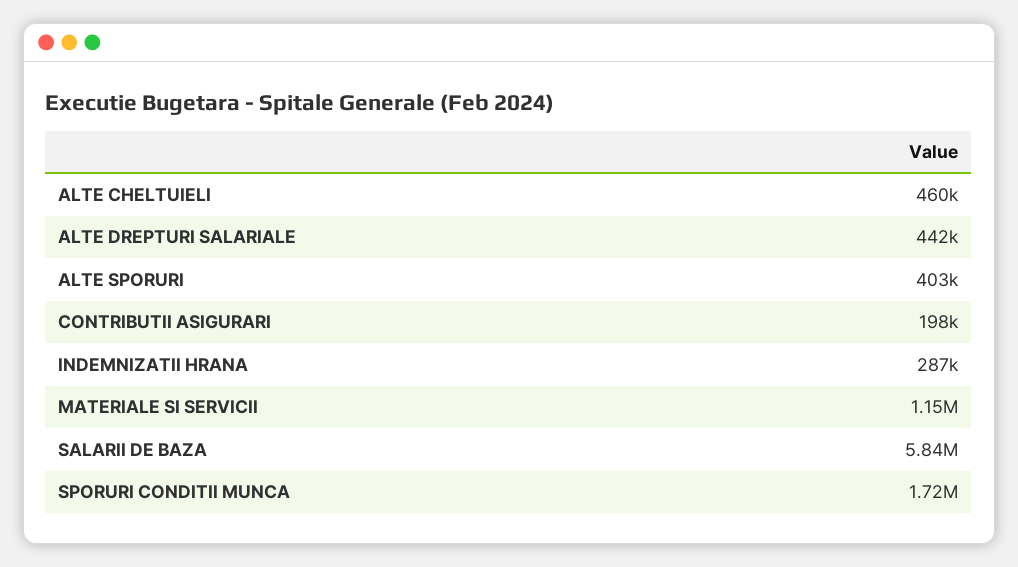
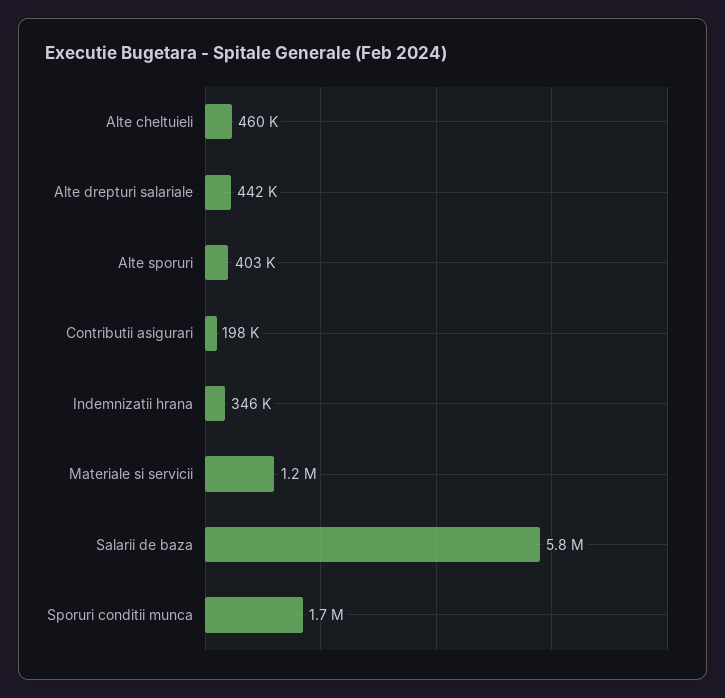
INDEMNIZATII HRANA: 287000 -> 346000

